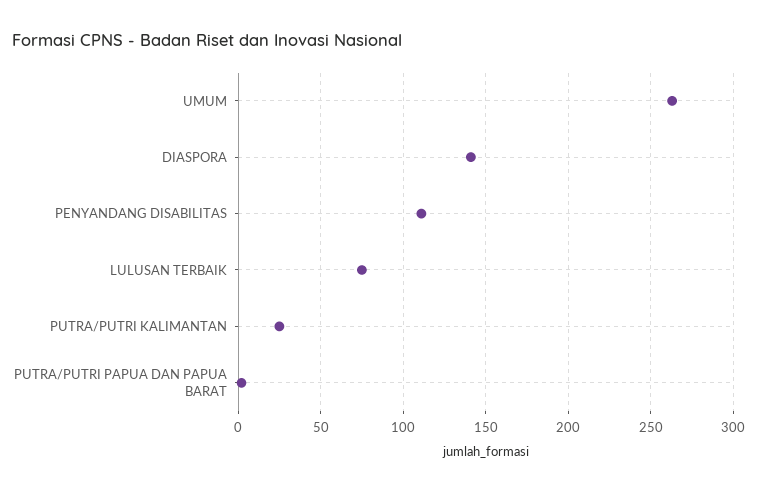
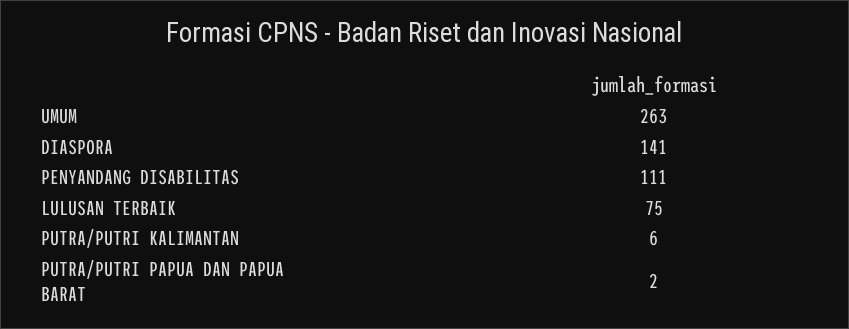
PUTRA/PUTRI KALIMANTAN: 25 -> 6

